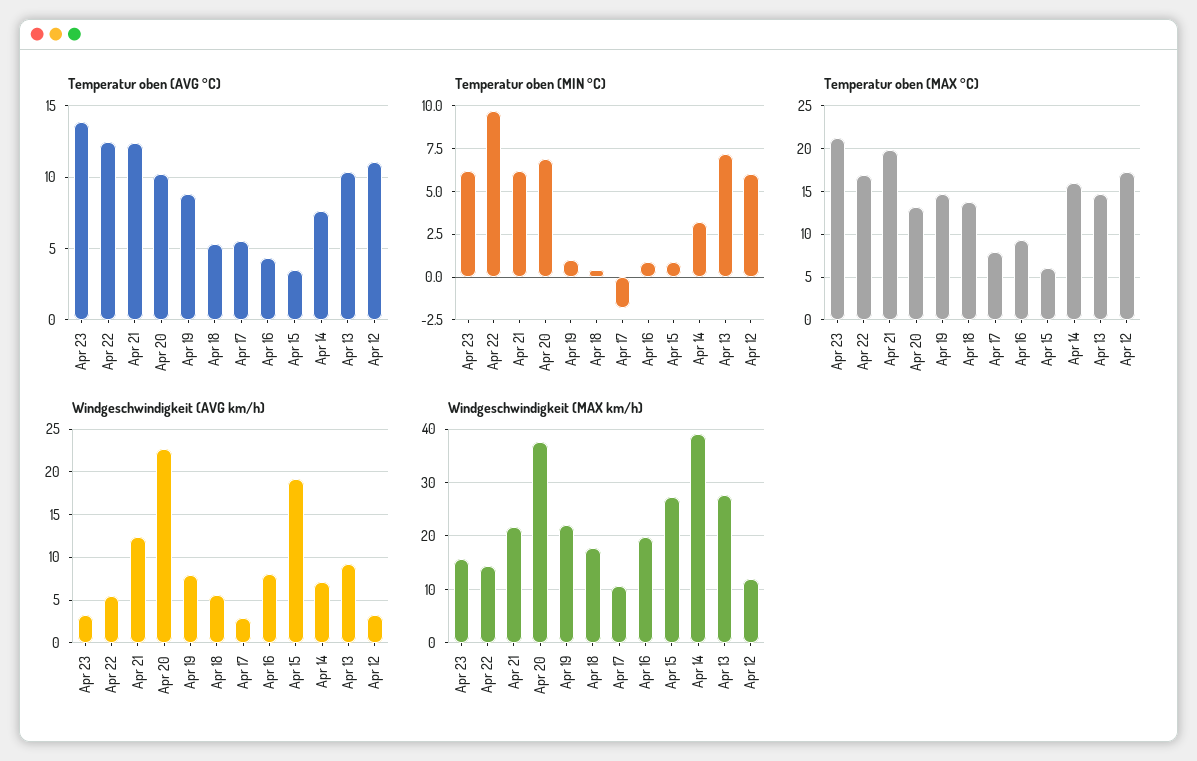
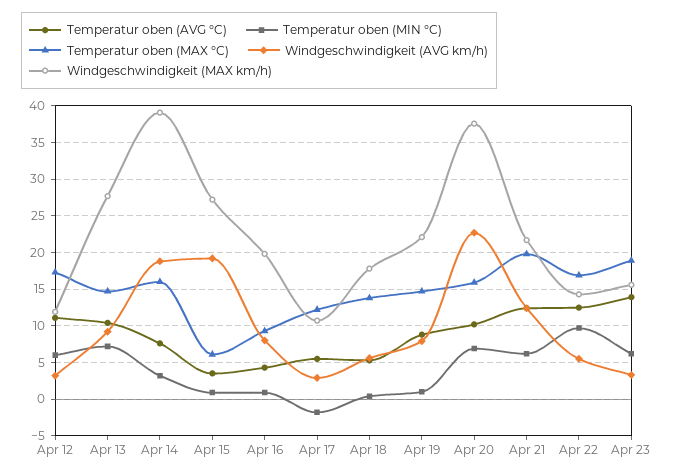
Temperatur oben (MAX °C), Apr 23: 21 -> 19
Temperatur oben (MAX °C), Apr 20: 13 -> 16
Temperatur oben (MAX °C), Apr 17: 8 -> 12
Windgeschwindigkeit (AVG km/h), Apr 14: 7 -> 19

